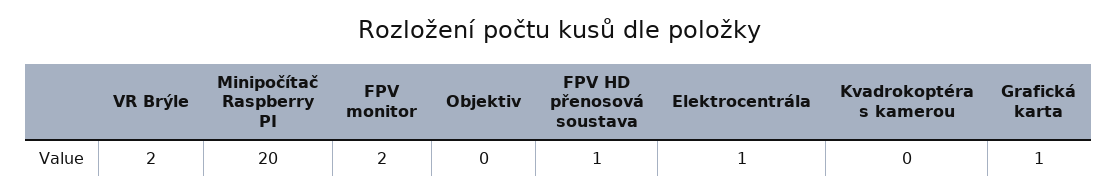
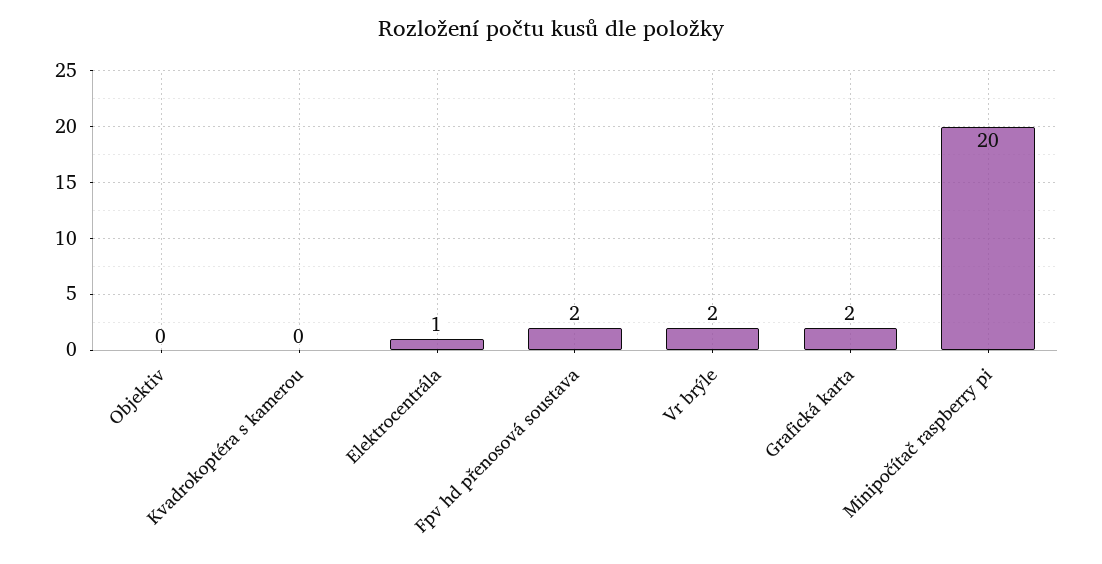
FPV monitor: 2 -> none
FPV HD přenosová soustava: 1 -> 2
Grafická karta: 1 -> 2

